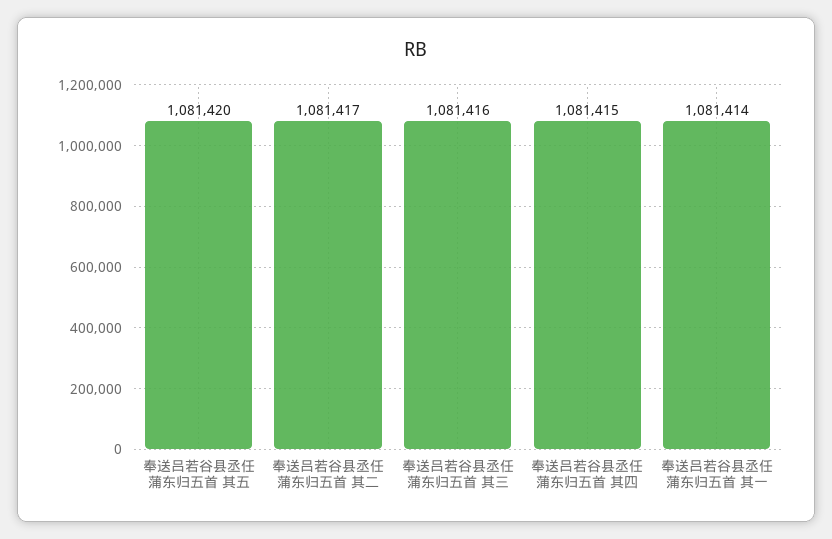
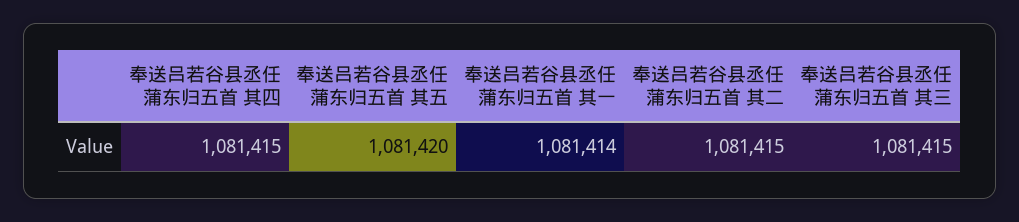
奉送吕若谷县丞任蒲东归五首 其二: 1081417 -> 1081415
奉送吕若谷县丞任蒲东归五首 其三: 1081416 -> 1081415

